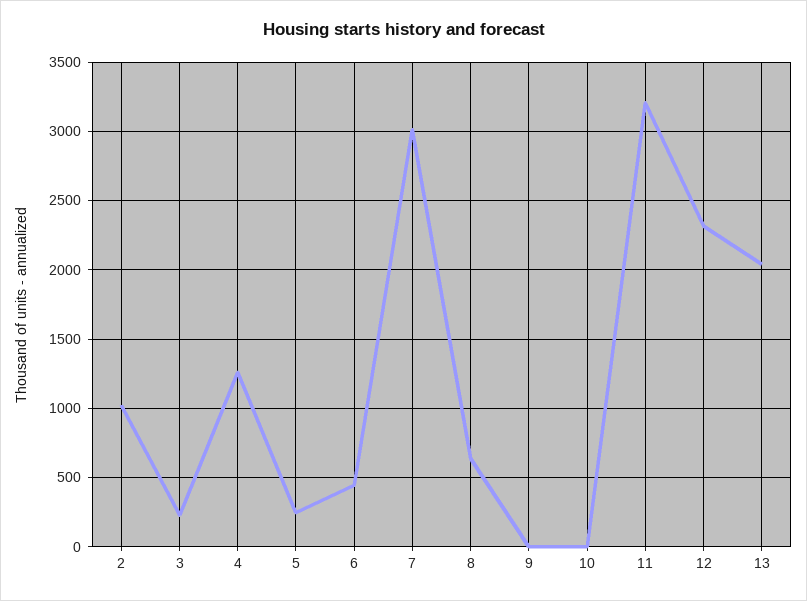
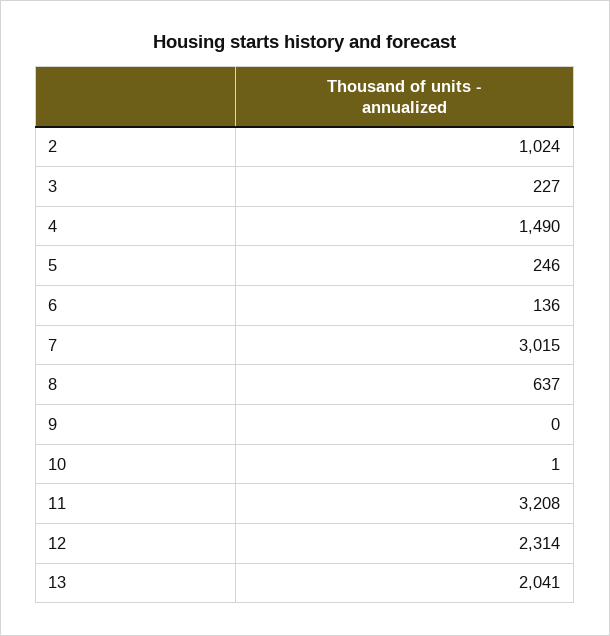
4: 1250 -> 1490
6: 450 -> 136

